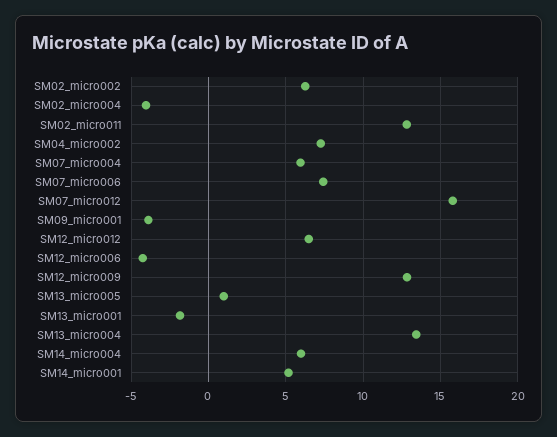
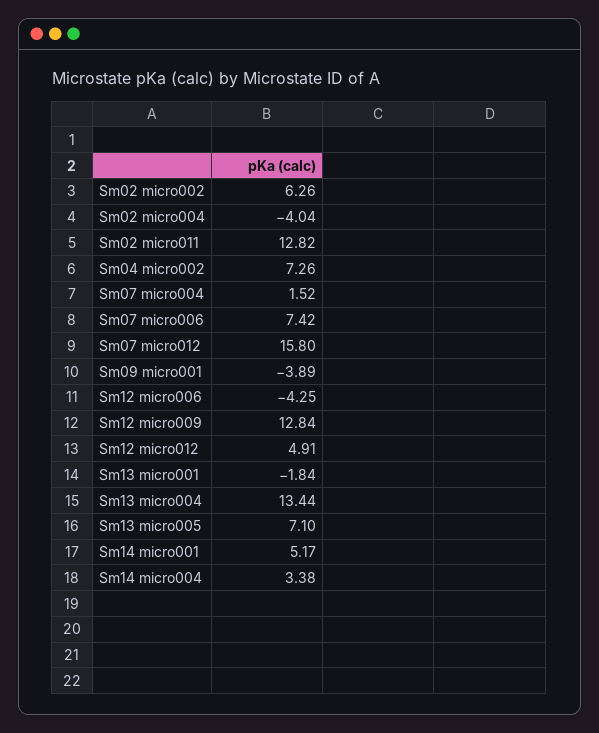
SM07_micro004: 6 -> 1.52
SM12_micro012: 6.5 -> 4.91
SM13_micro005: 1 -> 7.1
SM14_micro004: 6 -> 3.38

